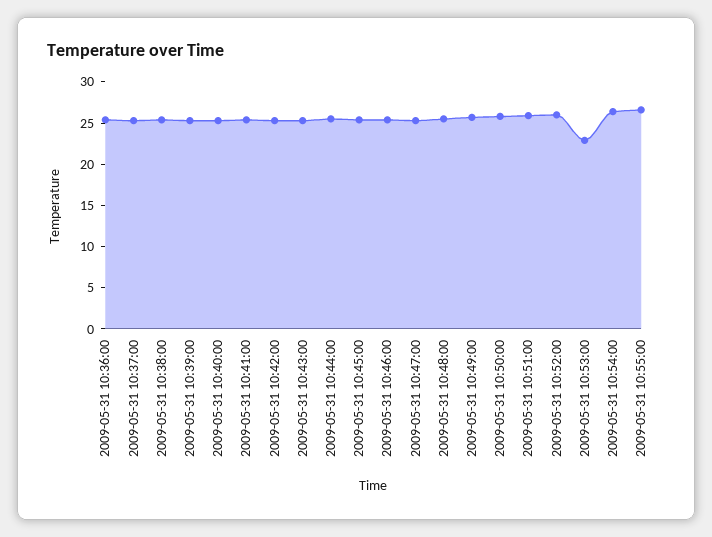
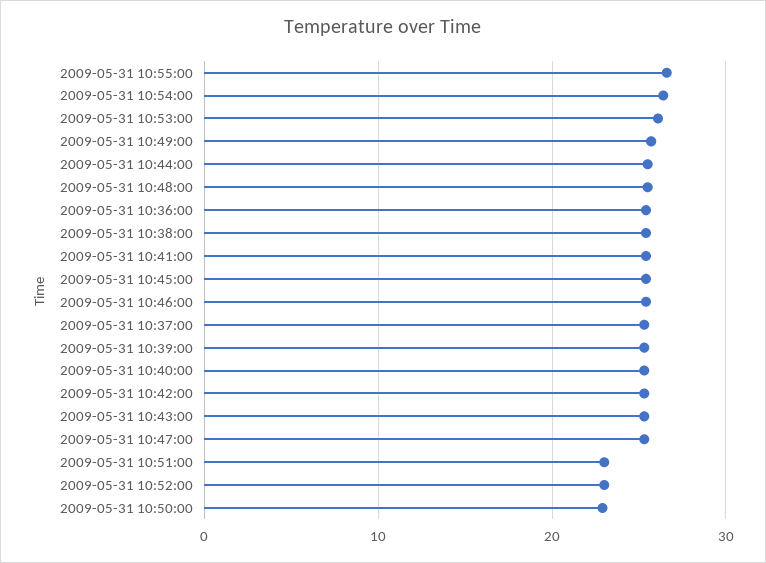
2009-05-31 10:50:00: 26 -> 23
2009-05-31 10:51:00: 26 -> 23
2009-05-31 10:52:00: 26 -> 23
2009-05-31 10:53:00: 23 -> 26

